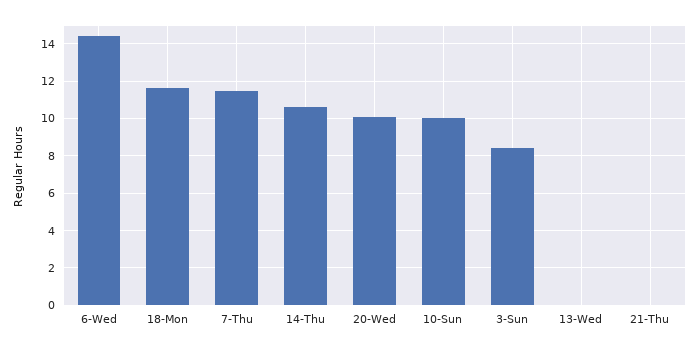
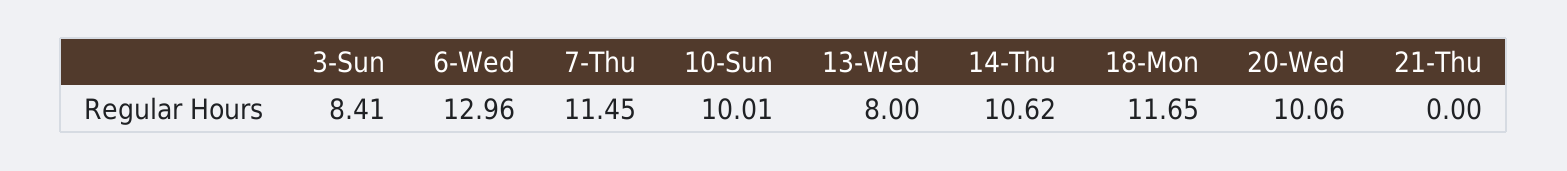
6-Wed: 14.5 -> 12.96
13-Wed: 0 -> 8

